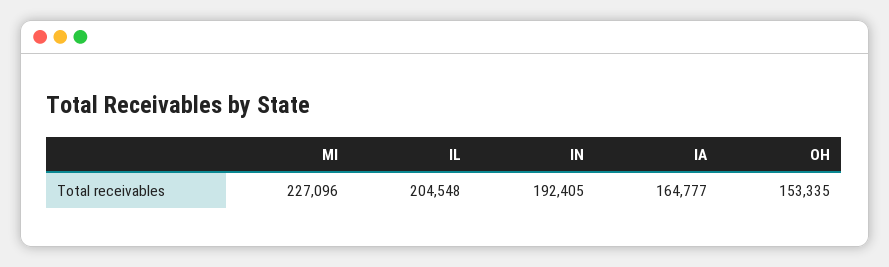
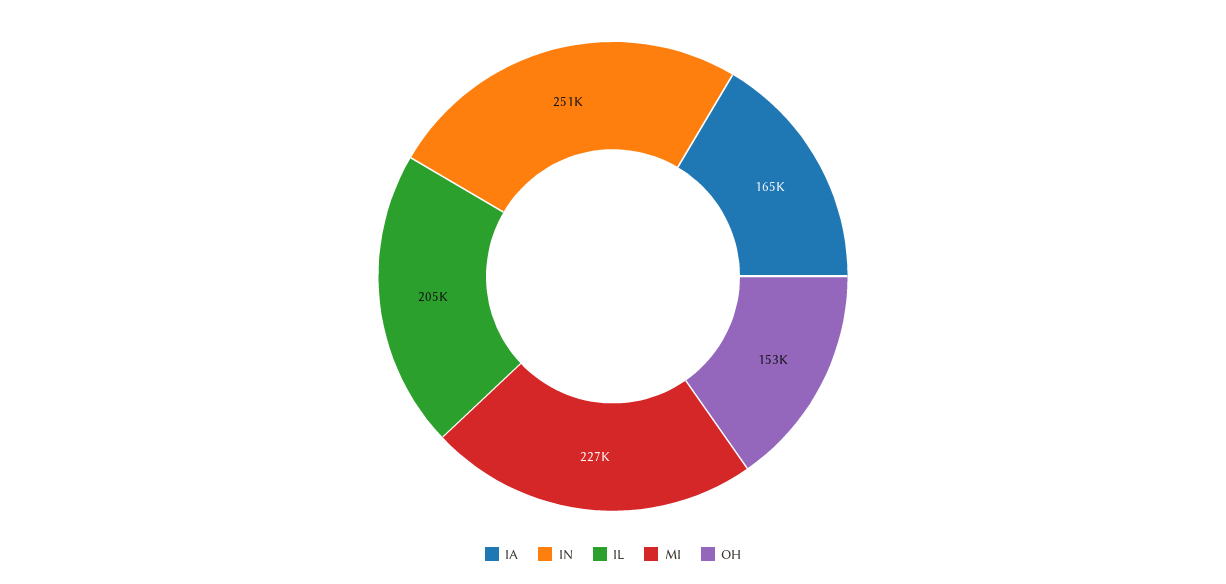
IN: 192405 -> 251000

